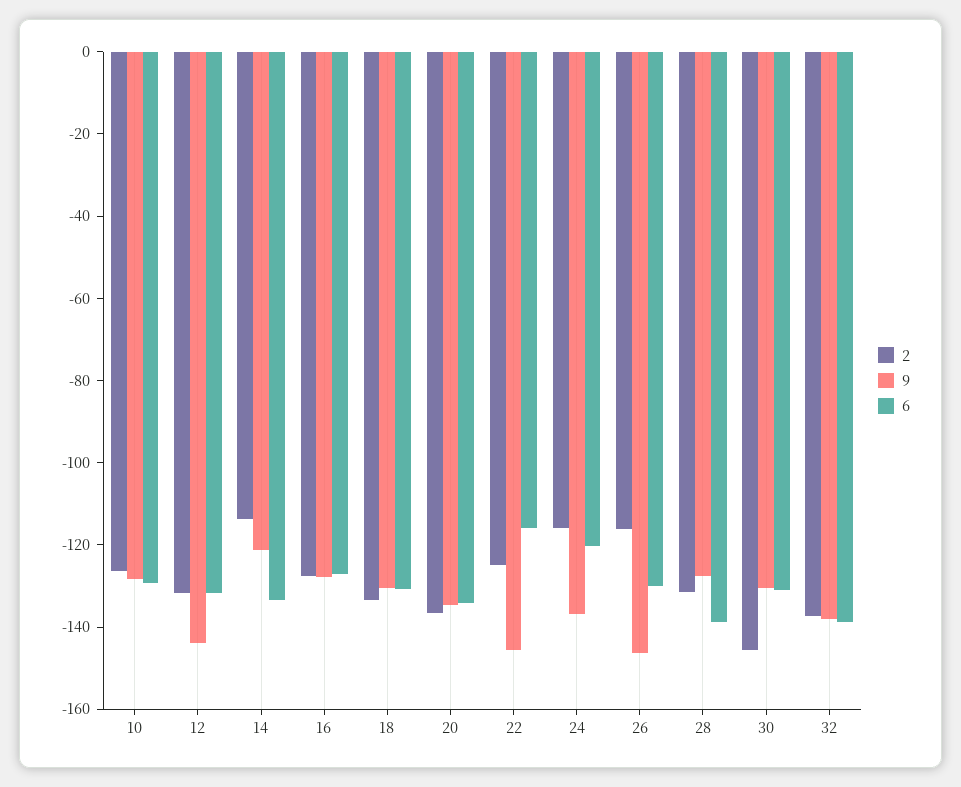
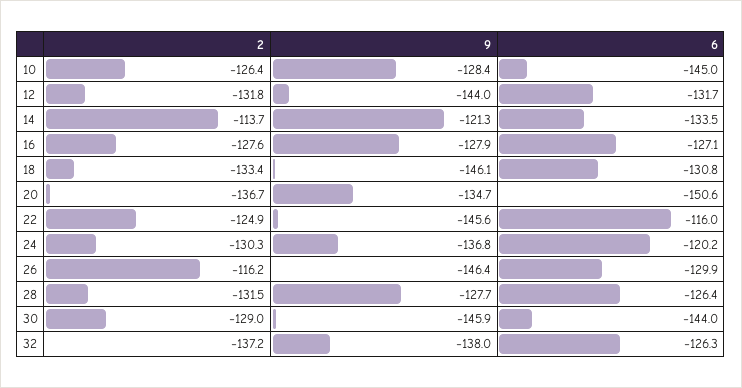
6, 10: -130 -> -145
9, 18: -130 -> -146.1
6, 20: -135 -> -150.6
2, 24: -115 -> -130.3
6, 28: -140 -> -126.4
2, 30: -145 -> -129
9, 30: -130 -> -145.9
6, 30: -130 -> -144
6, 32: -140 -> -126.3

